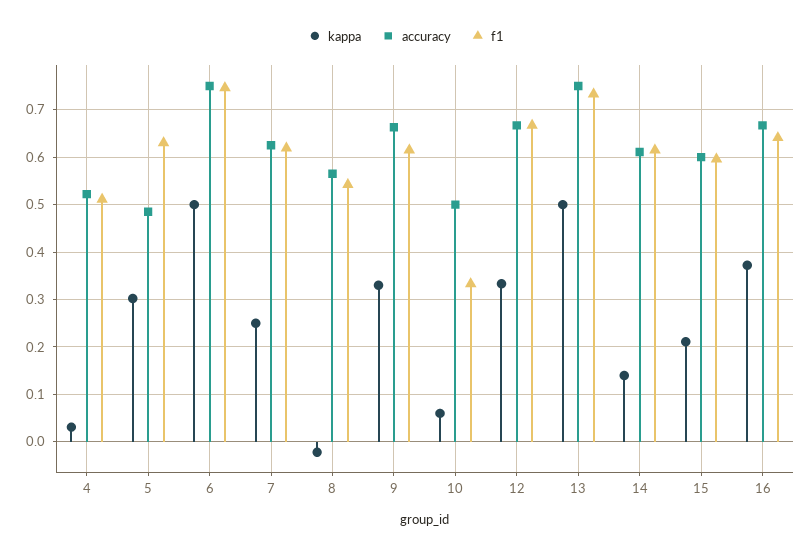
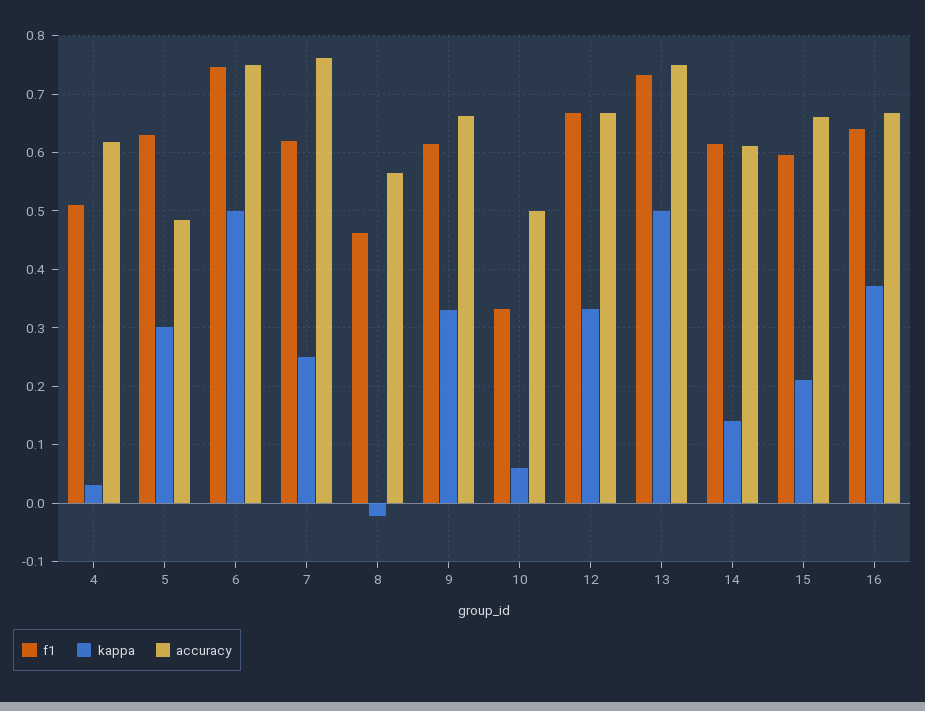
accuracy, 4: 0.52 -> 0.62
accuracy, 7: 0.62 -> 0.76
f1, 8: 0.54 -> 0.46
accuracy, 15: 0.6 -> 0.66

